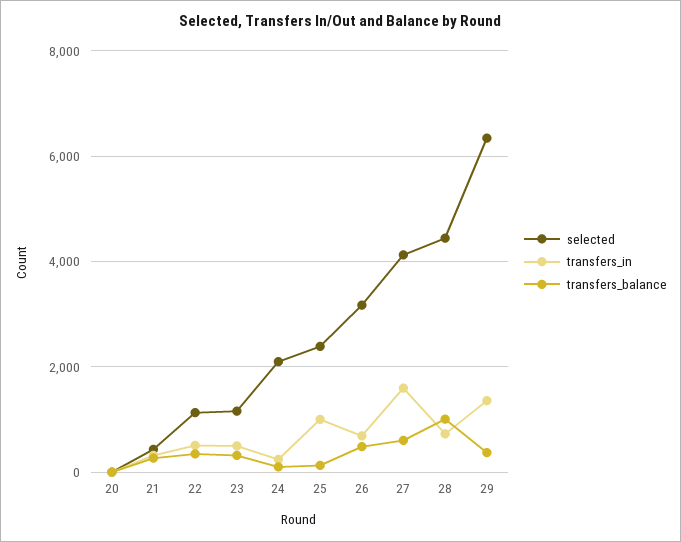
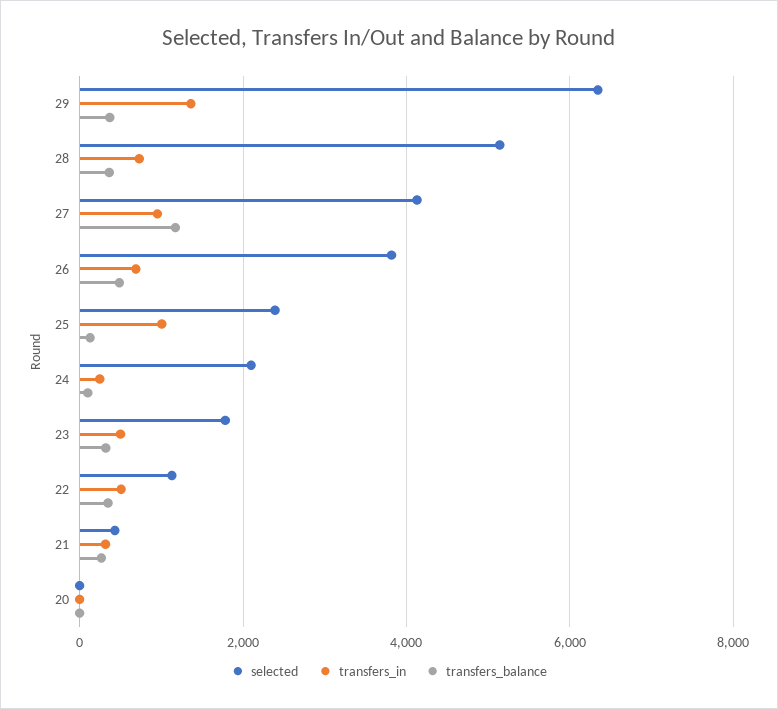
selected, 23: 1200 -> 1800
selected, 26: 3200 -> 3800
transfers_in, 27: 1600 -> 1000
transfers_balance, 27: 600 -> 1200
selected, 28: 4400 -> 5200
transfers_balance, 28: 1000 -> 400

